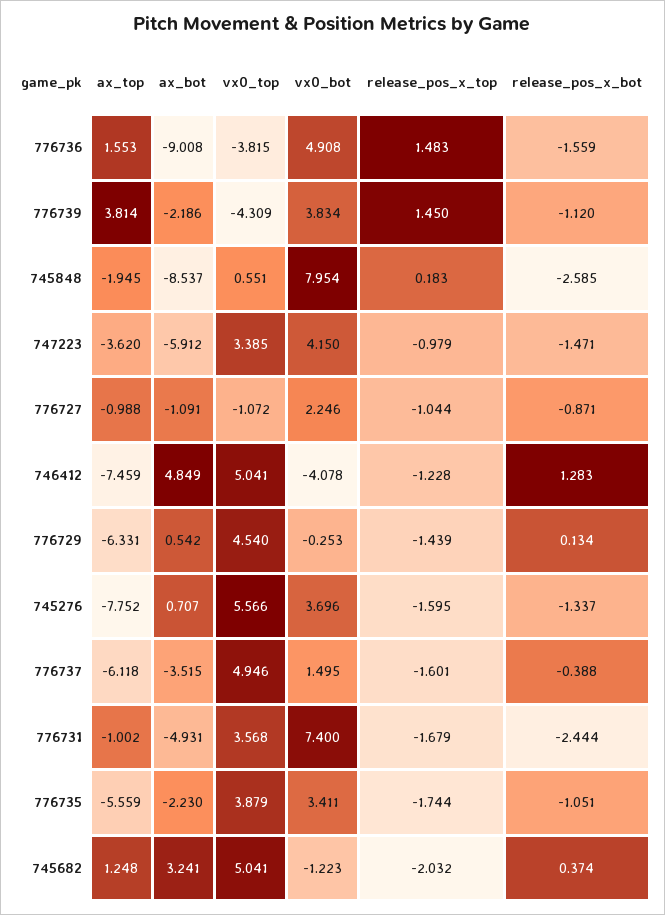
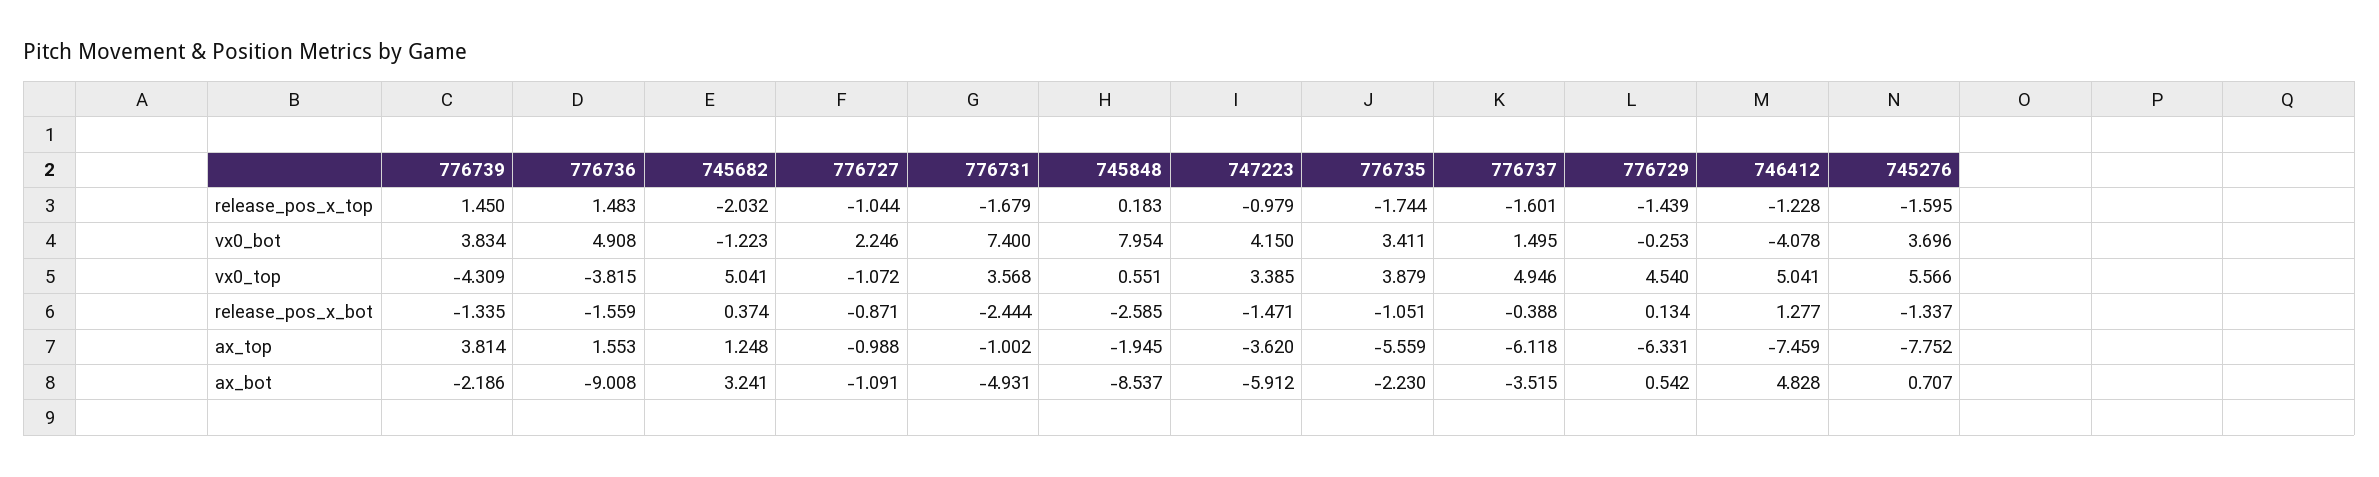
release_pos_x_bot, 776739: -1.12 -> -1.335
ax_bot, 746412: 4.849 -> 4.828
release_pos_x_bot, 746412: 1.283 -> 1.277

